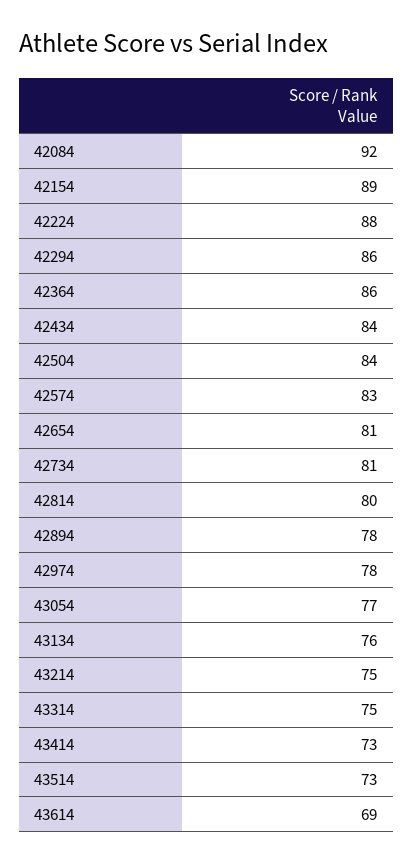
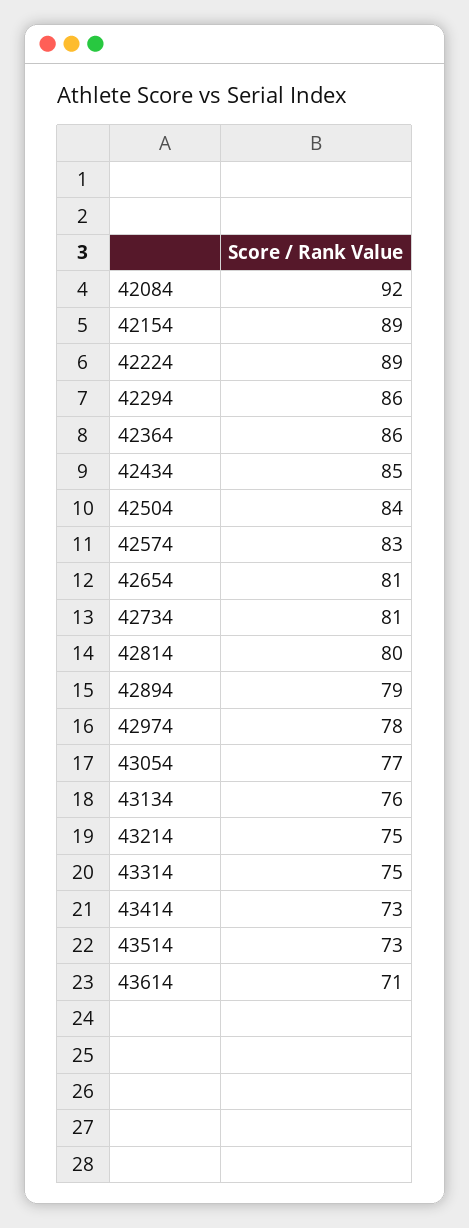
42224: 88 -> 89
42434: 84 -> 85
42894: 78 -> 79
43614: 69 -> 71

